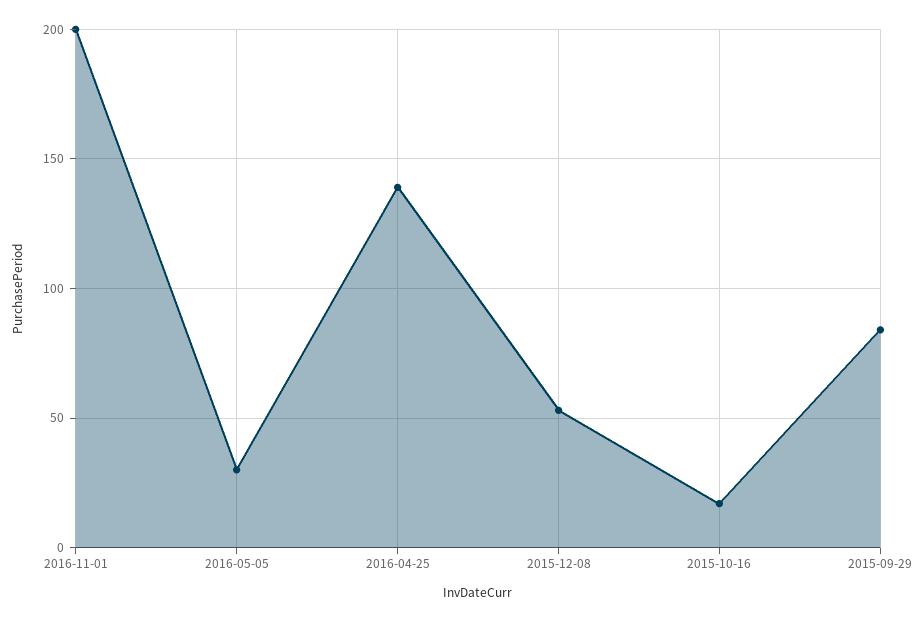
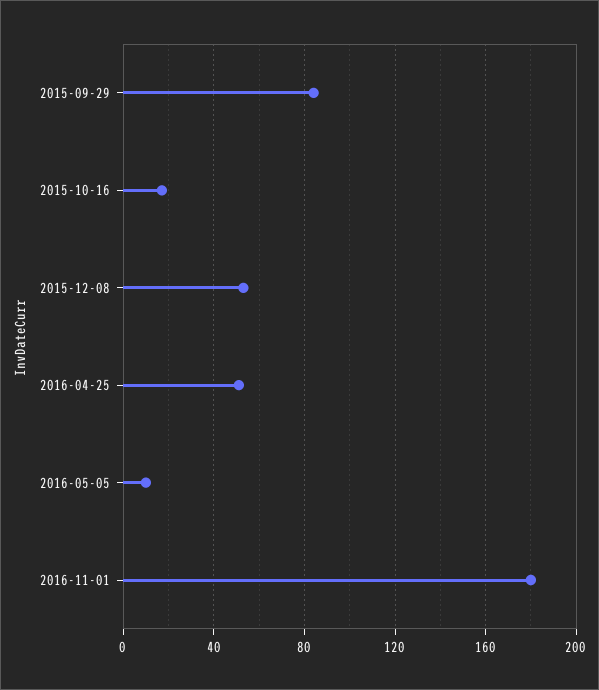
2016-11-01: 200 -> 180
2016-05-05: 30 -> 10
2016-04-25: 140 -> 50

